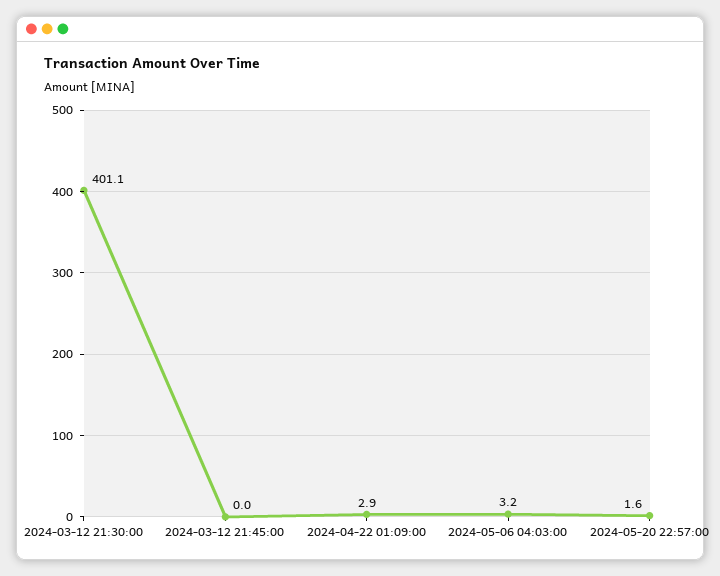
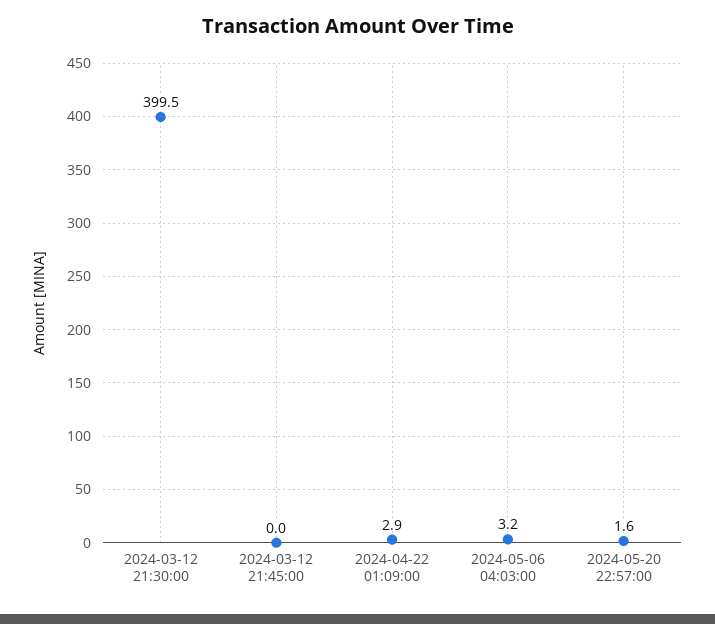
2024-03-12 21:30:00: 401.1 -> 399.5

